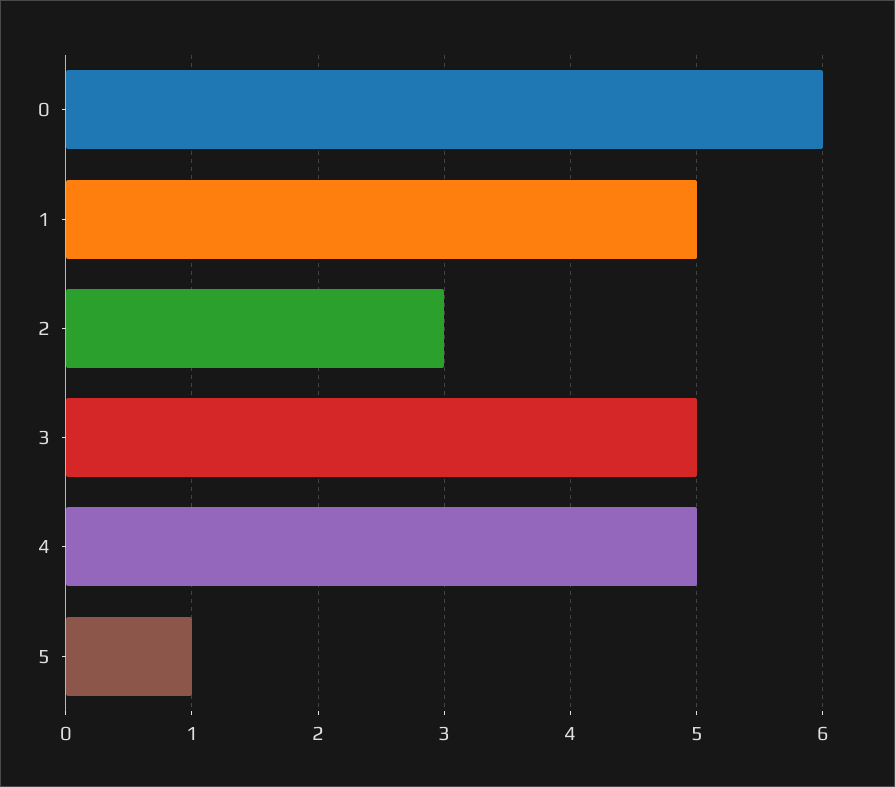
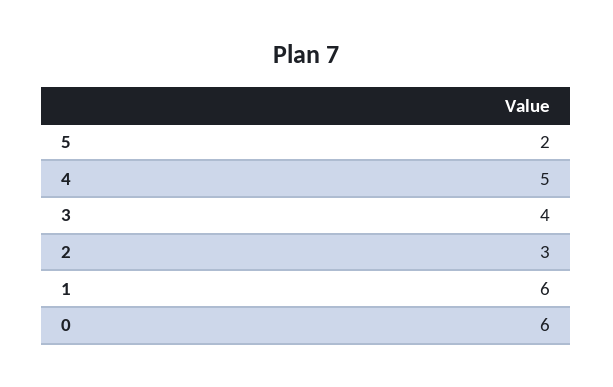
1: 5 -> 6
3: 5 -> 4
5: 1 -> 2

